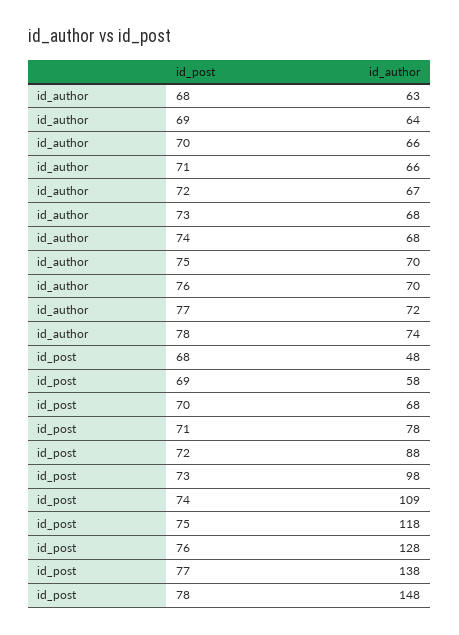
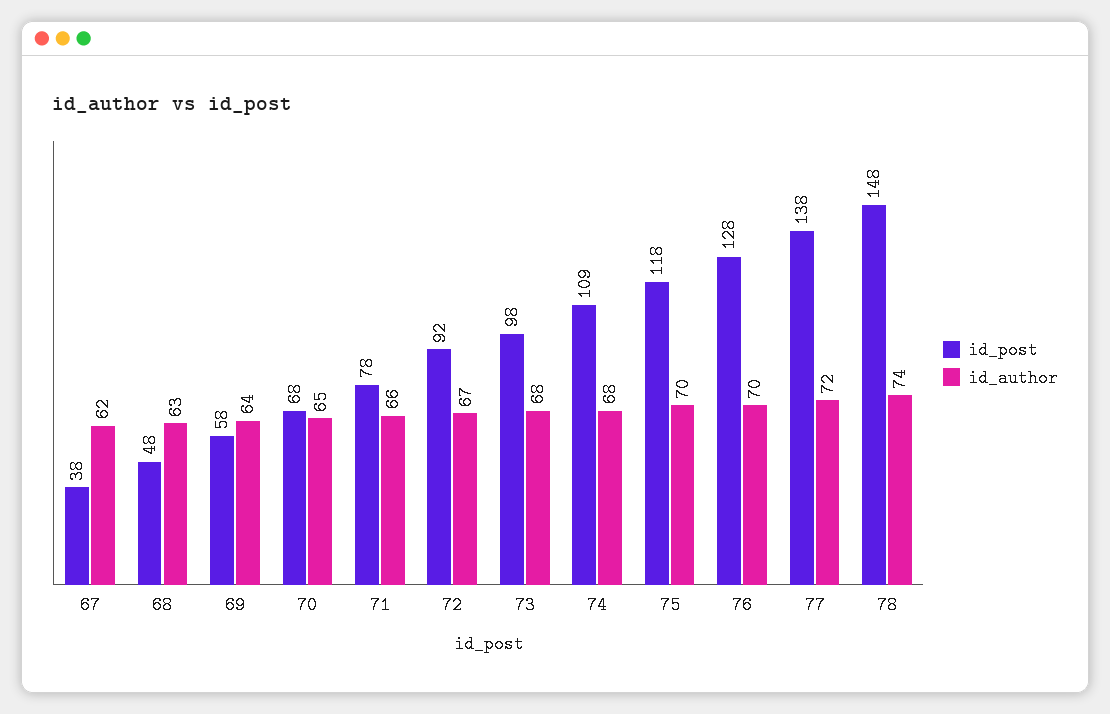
id_author, 70: 66 -> 65
id_post, 72: 88 -> 92
id_post, 67: none -> 38
id_author, 67: none -> 62

